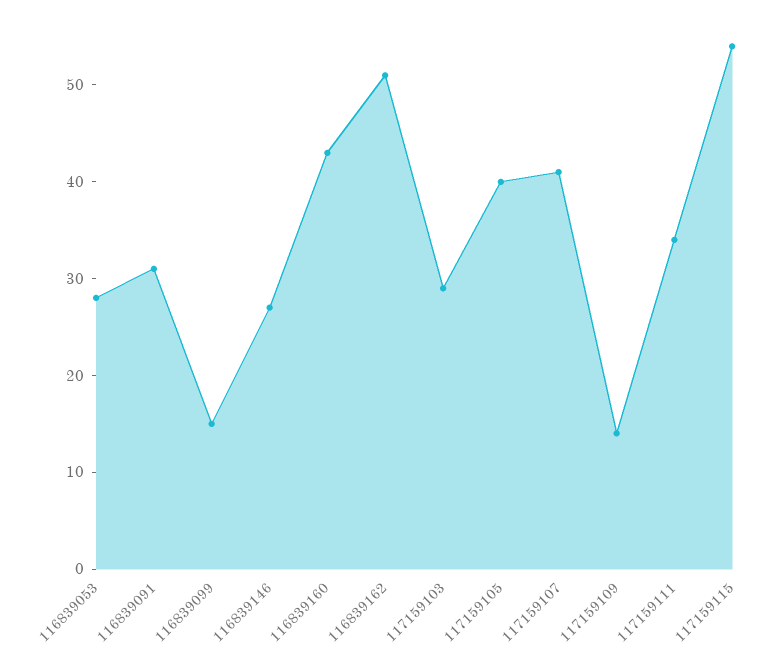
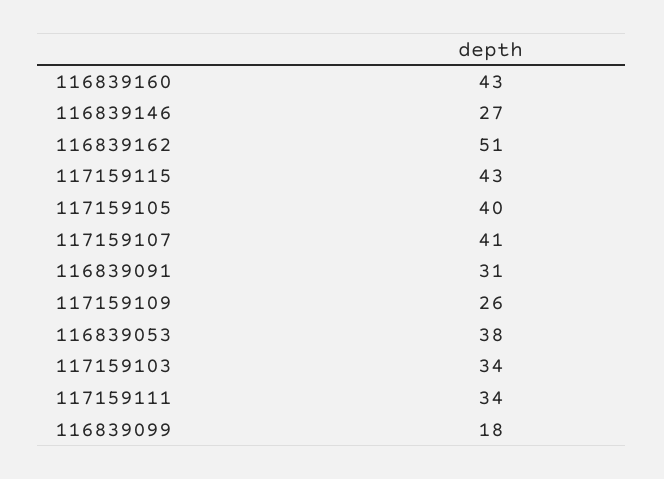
116839053: 28 -> 38
116839099: 15 -> 18
117159103: 29 -> 34
117159109: 14 -> 26
117159115: 54 -> 43

